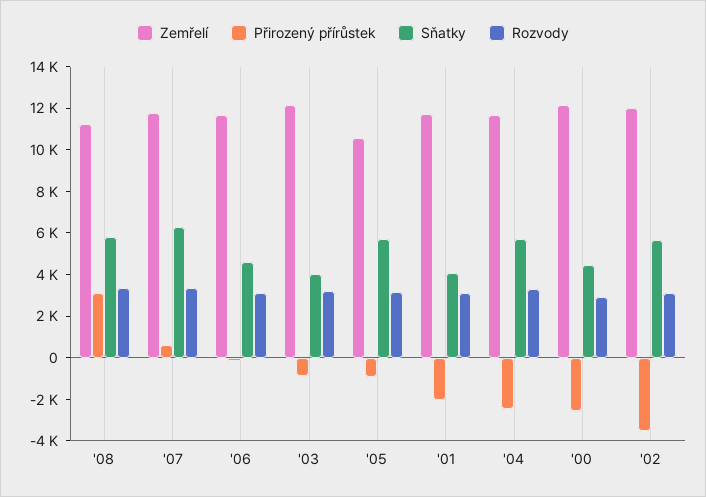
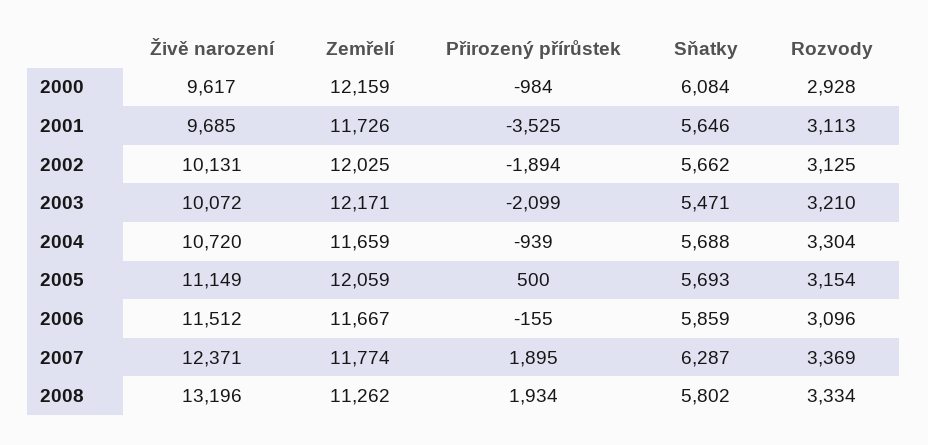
Přirozený přírůstek, '08: 3000 -> 1934
Přirozený přírůstek, '07: 500 -> 1895
Sňatky, '06: 4500 -> 5859
Přirozený přírůstek, '03: -1000 -> -2099
Sňatky, '03: 4000 -> 5471
Zemřelí, '05: 10500 -> 12059
Přirozený přírůstek, '05: -1000 -> 500
Přirozený přírůstek, '01: -2000 -> -3525
Sňatky, '01: 4000 -> 5646
Přirozený přírůstek, '04: -2500 -> -939
Přirozený přírůstek, '00: -2500 -> -984
Sňatky, '00: 4500 -> 6084
Přirozený přírůstek, '02: -3500 -> -1894
Živě narození, '00: none -> 9617
Živě narození, '01: none -> 9685
Živě narození, '02: none -> 10131
Živě narození, '03: none -> 10072
Živě narození, '04: none -> 10720
Živě narození, '05: none -> 11149
Živě narození, '06: none -> 11512
Živě narození, '07: none -> 12371
Živě narození, '08: none -> 13196

